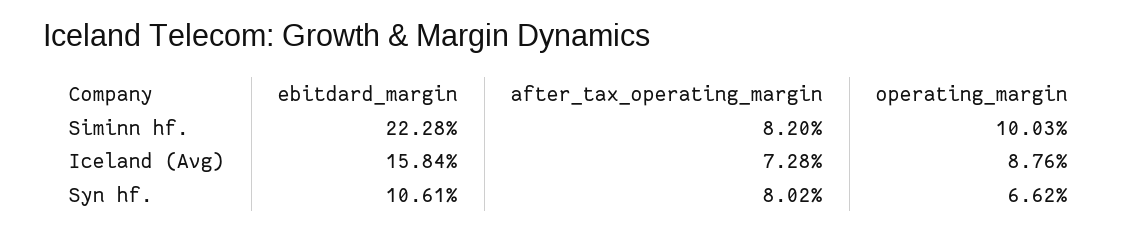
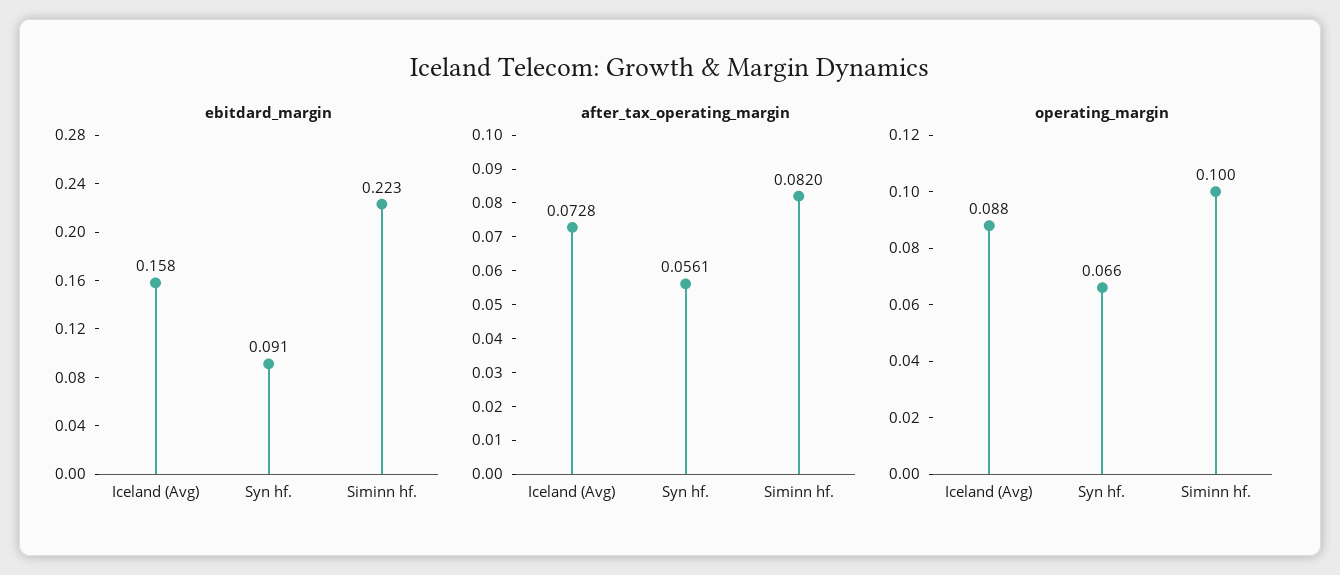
ebitdard_margin, Syn hf.: 0.1061 -> 0.091
after_tax_operating_margin, Syn hf.: 0.0802 -> 0.0561

